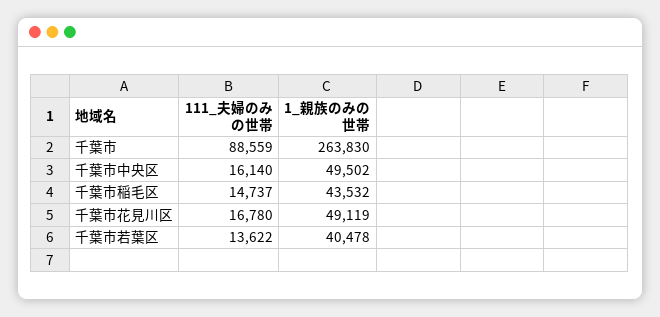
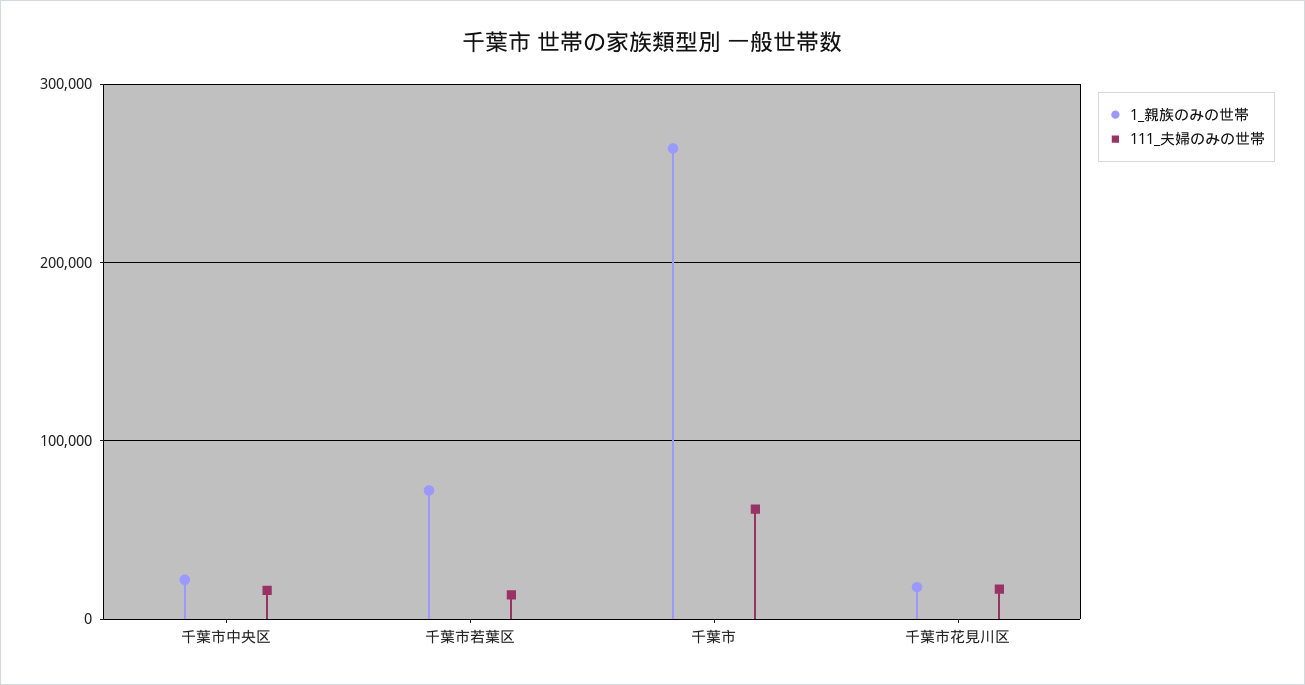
111_夫婦のみの世帯, 千葉市: 88559 -> 60000
1_親族のみの世帯, 千葉市中央区: 49502 -> 20000
111_夫婦のみの世帯, 千葉市稲毛区: 14737 -> none
1_親族のみの世帯, 千葉市稲毛区: 43532 -> none
1_親族のみの世帯, 千葉市花見川区: 49119 -> 20000
1_親族のみの世帯, 千葉市若葉区: 40478 -> 70000

